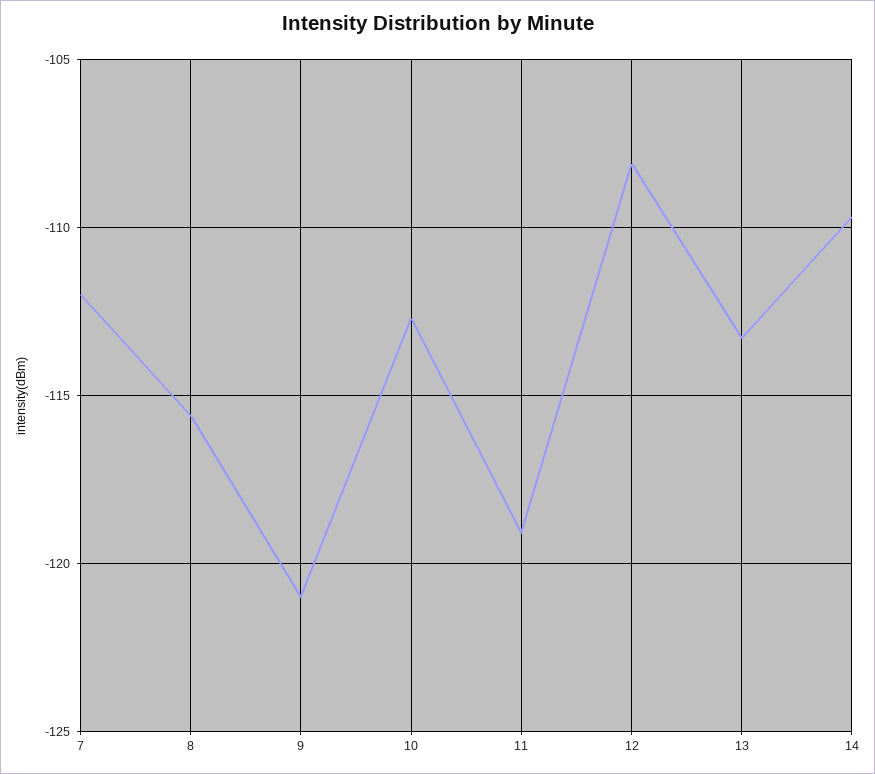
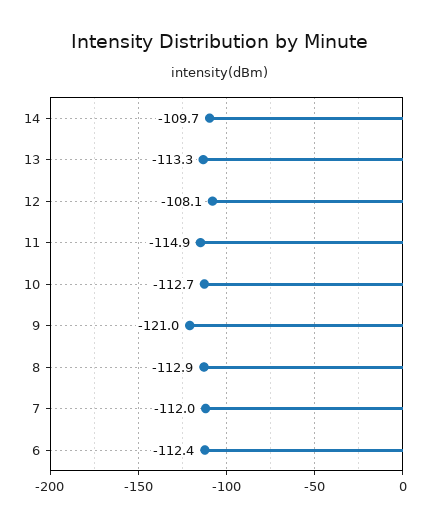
8: -115.5 -> -112.9
11: -119 -> -114.9
6: none -> -112.4

